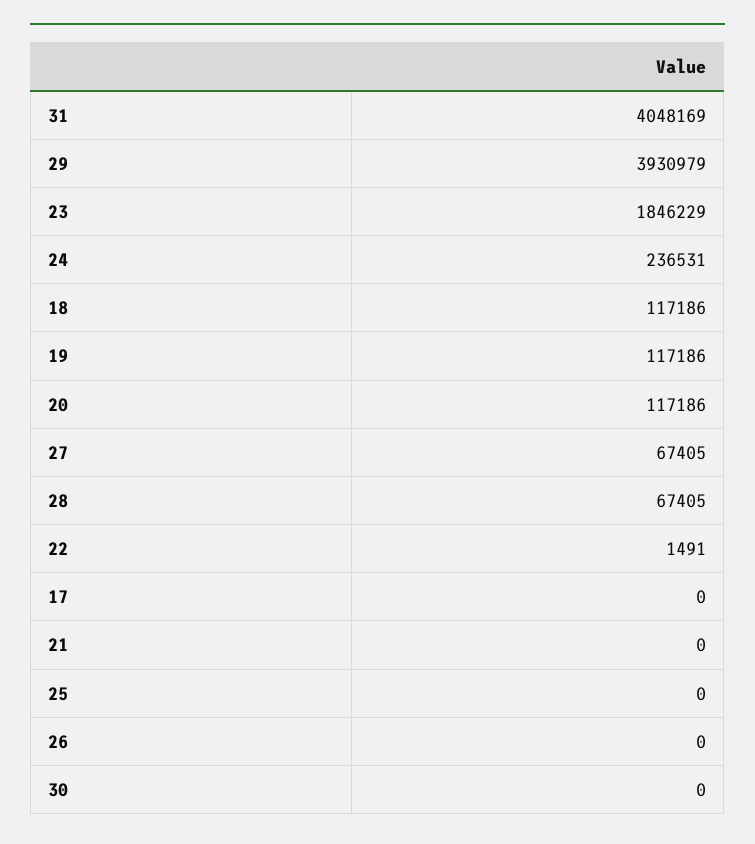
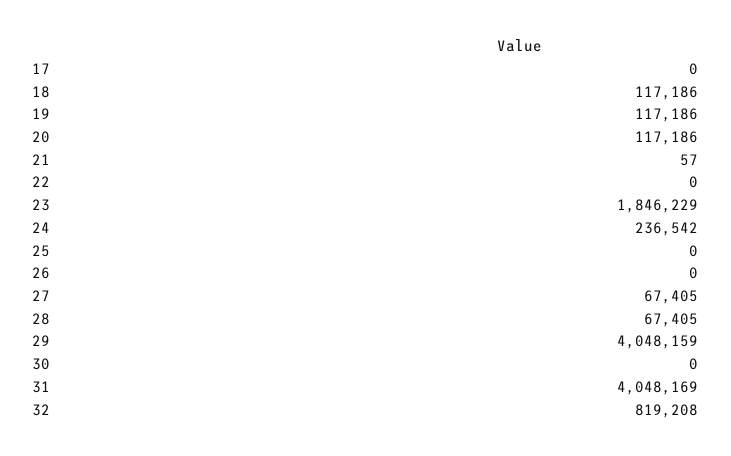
29: 3930979 -> 4048159
24: 236531 -> 236542
22: 1491 -> 0
21: 0 -> 57
32: none -> 819208

